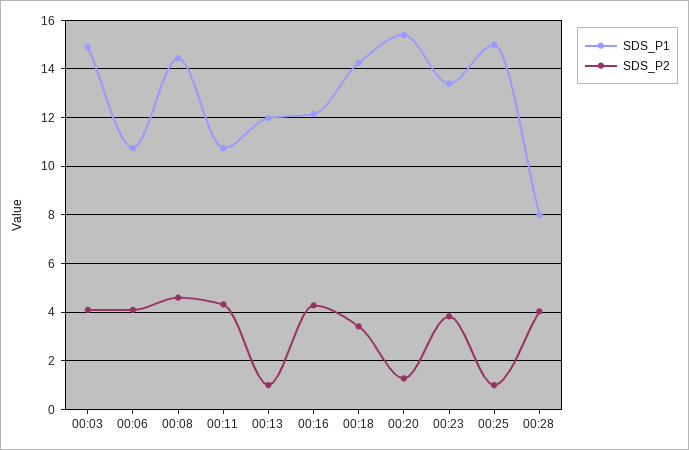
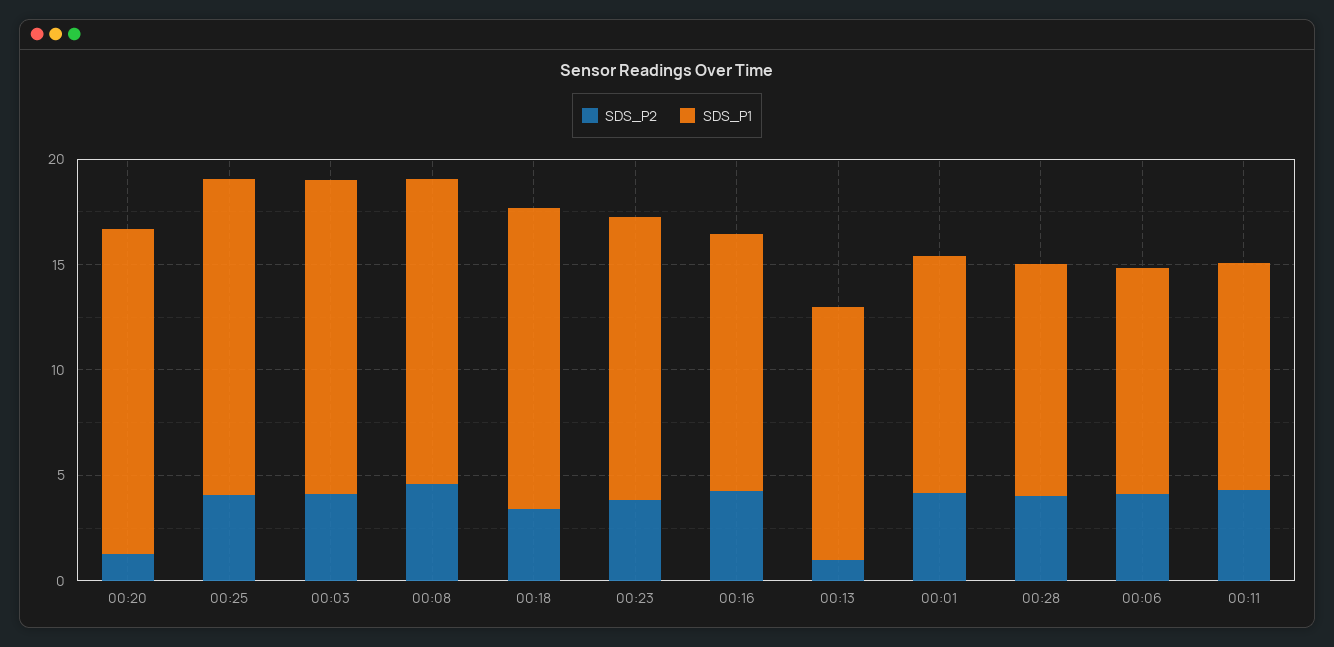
SDS_P2, 00:25: 1 -> 4
SDS_P1, 00:28: 8 -> 11
SDS_P2, 00:01: none -> 4
SDS_P1, 00:01: none -> 11

